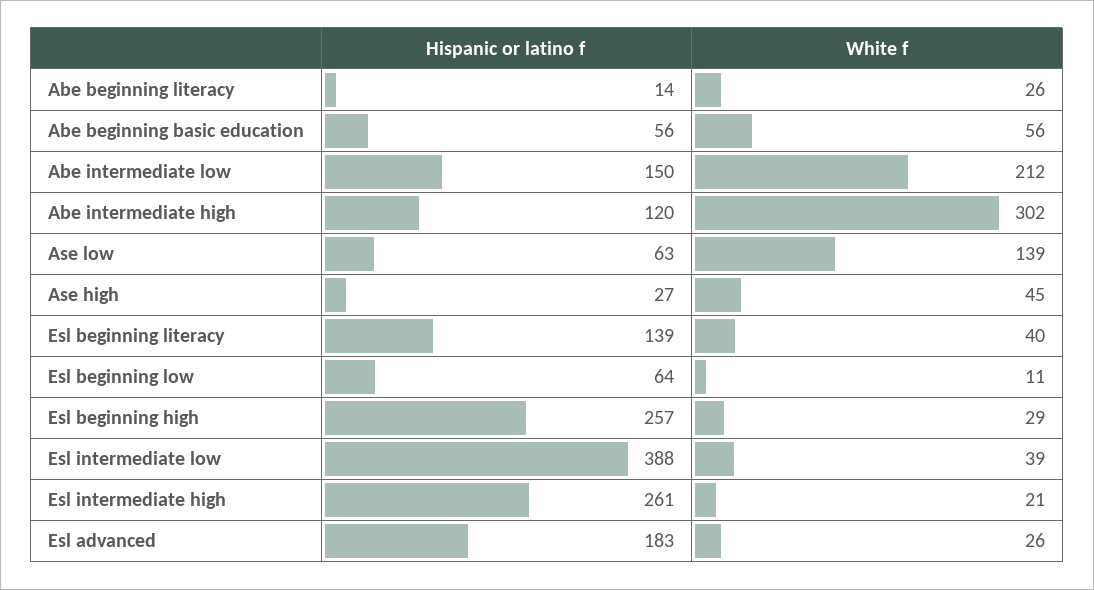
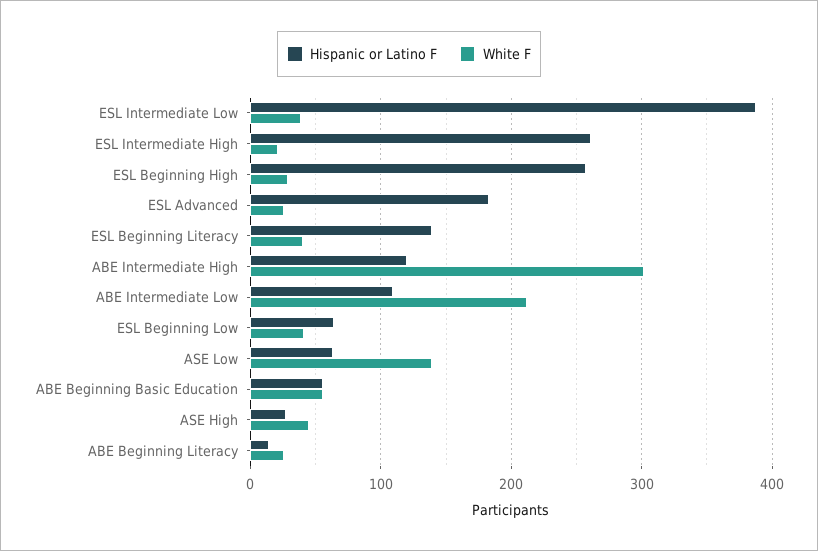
Hispanic or latino f, Abe intermediate low: 150 -> 110
White f, Esl beginning low: 11 -> 40

